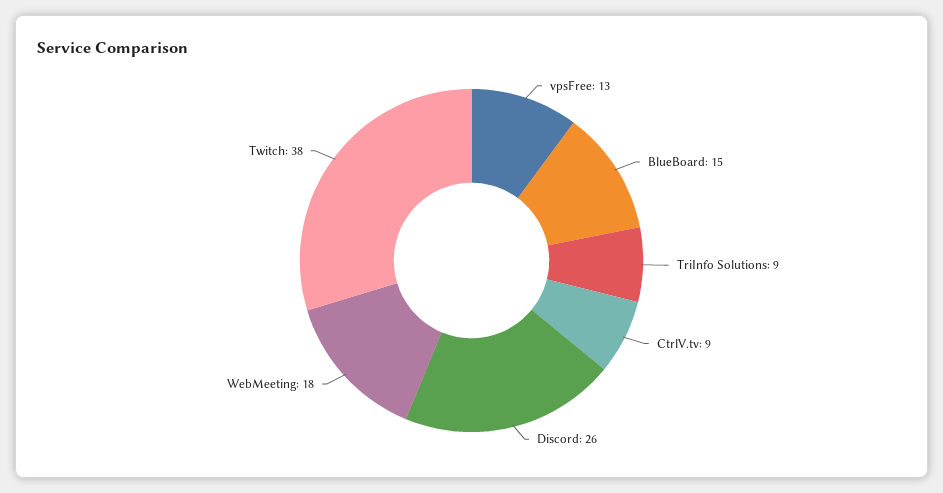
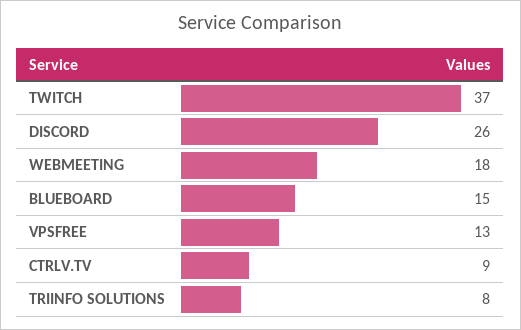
TriInfo Solutions: 9 -> 8
Twitch: 38 -> 37

